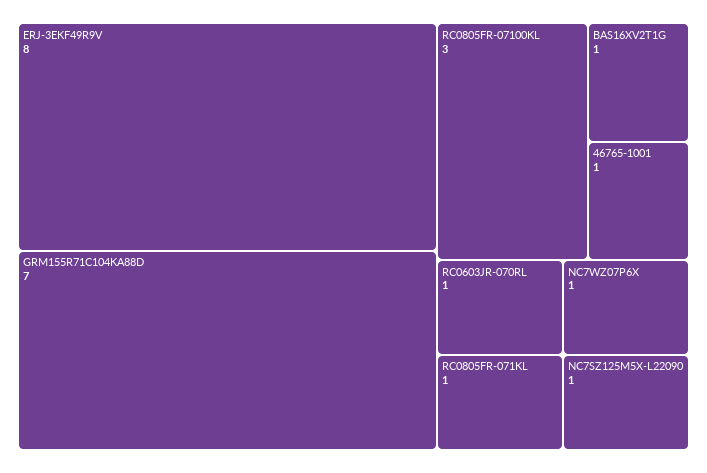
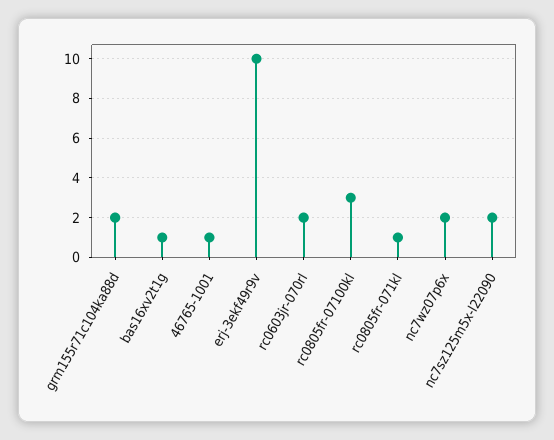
ERJ-3EKF49R9V: 8 -> 10
GRM155R71C104KA88D: 7 -> 2
RC0603JR-070RL: 1 -> 2
NC7WZ07P6X: 1 -> 2
NC7SZ125M5X-L22090: 1 -> 2

